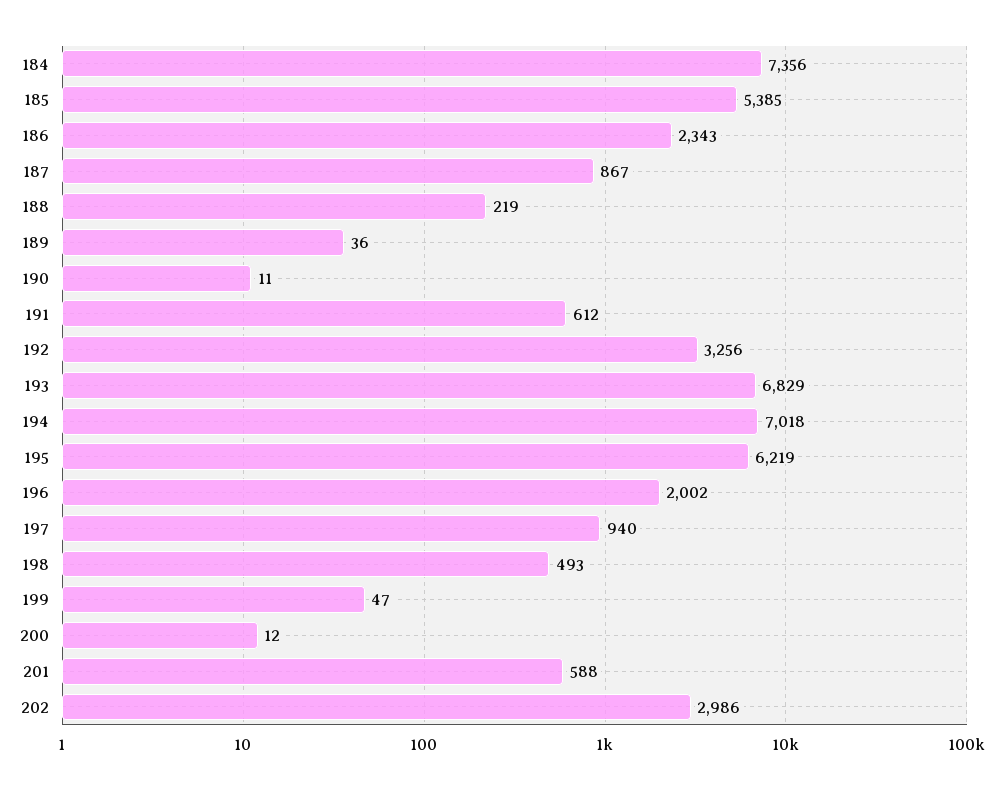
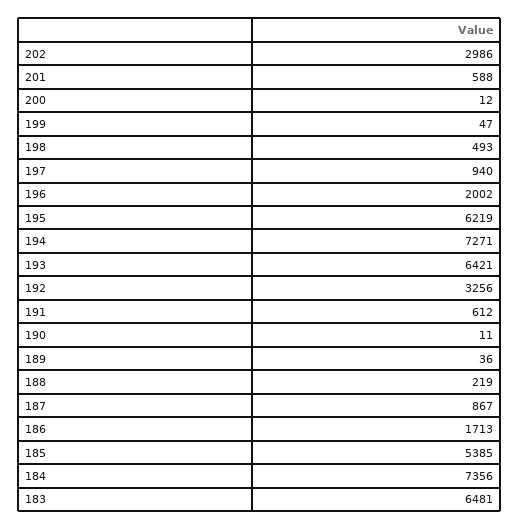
186: 2343 -> 1713
193: 6829 -> 6421
194: 7018 -> 7271
183: none -> 6481

